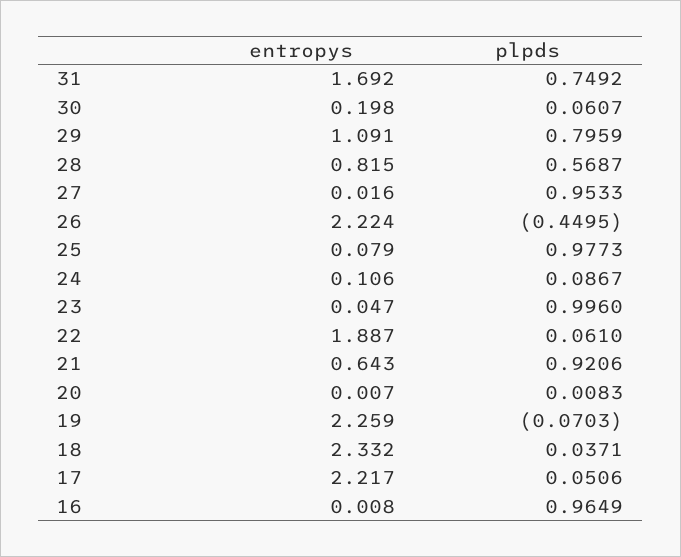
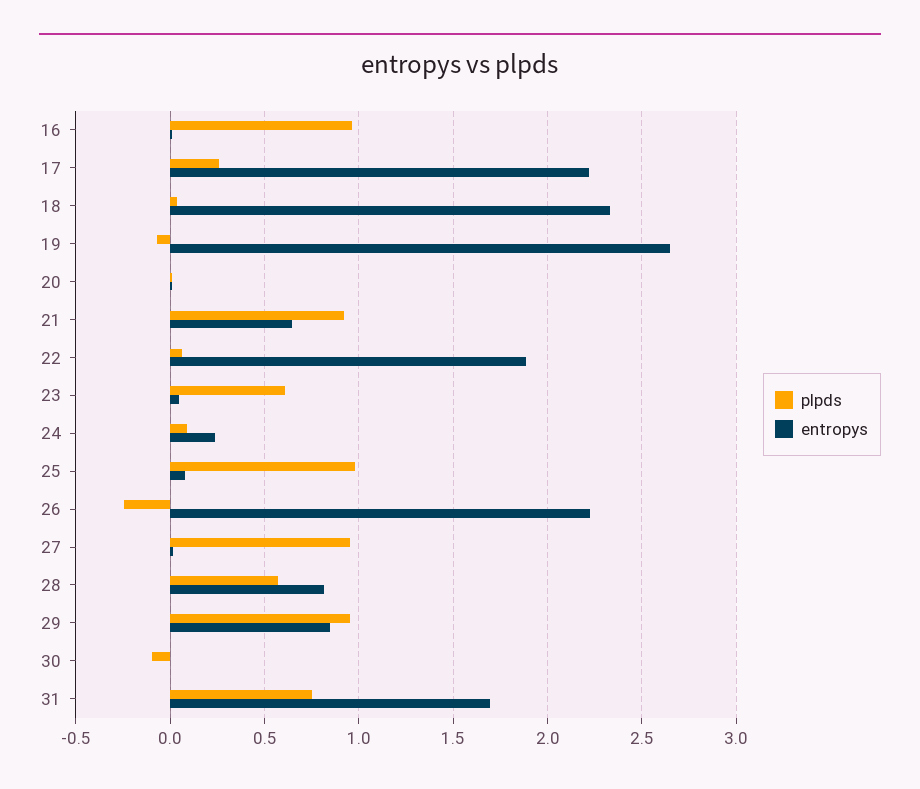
entropys, 30: 0.198 -> 0
plpds, 30: 0.0607 -> -0.1
entropys, 29: 1.091 -> 0.85
plpds, 29: 0.7959 -> 0.95
plpds, 26: -0.4495 -> -0.25
entropys, 24: 0.106 -> 0.25
plpds, 23: 0.996 -> 0.6
entropys, 19: 2.259 -> 2.65
plpds, 17: 0.0506 -> 0.25

